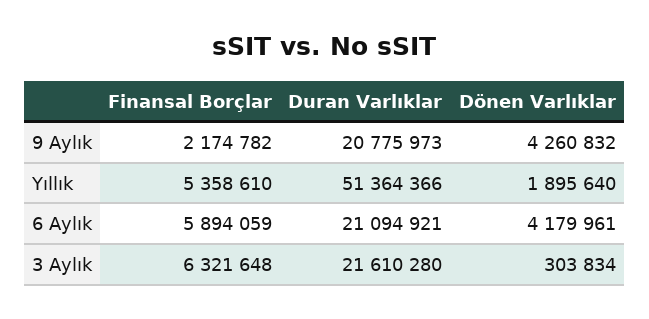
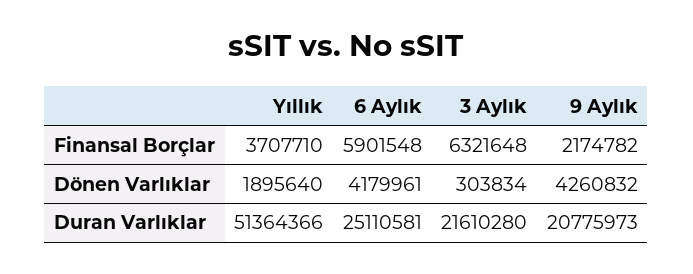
Finansal Borçlar, Yıllık: 5358610 -> 3707710
Finansal Borçlar, 6 Aylık: 5894059 -> 5901548
Duran Varlıklar, 6 Aylık: 21094921 -> 25110581

